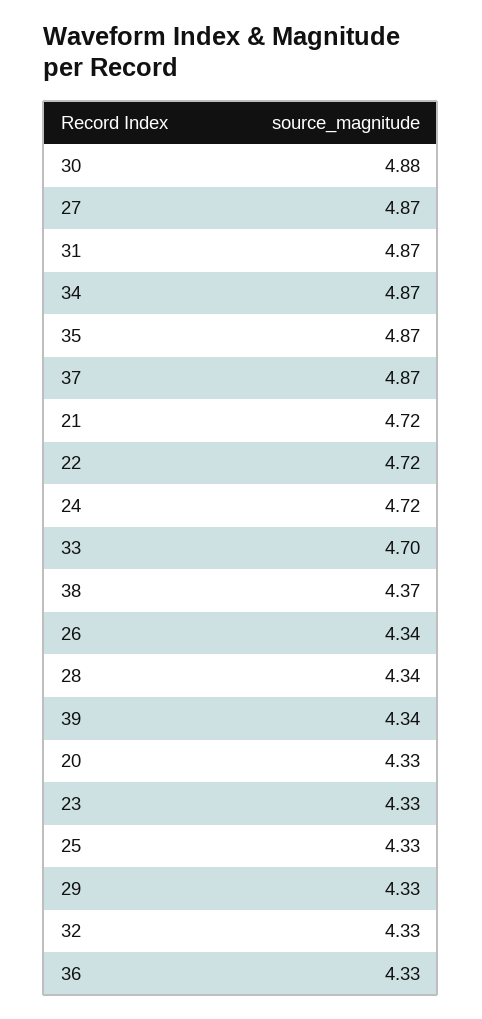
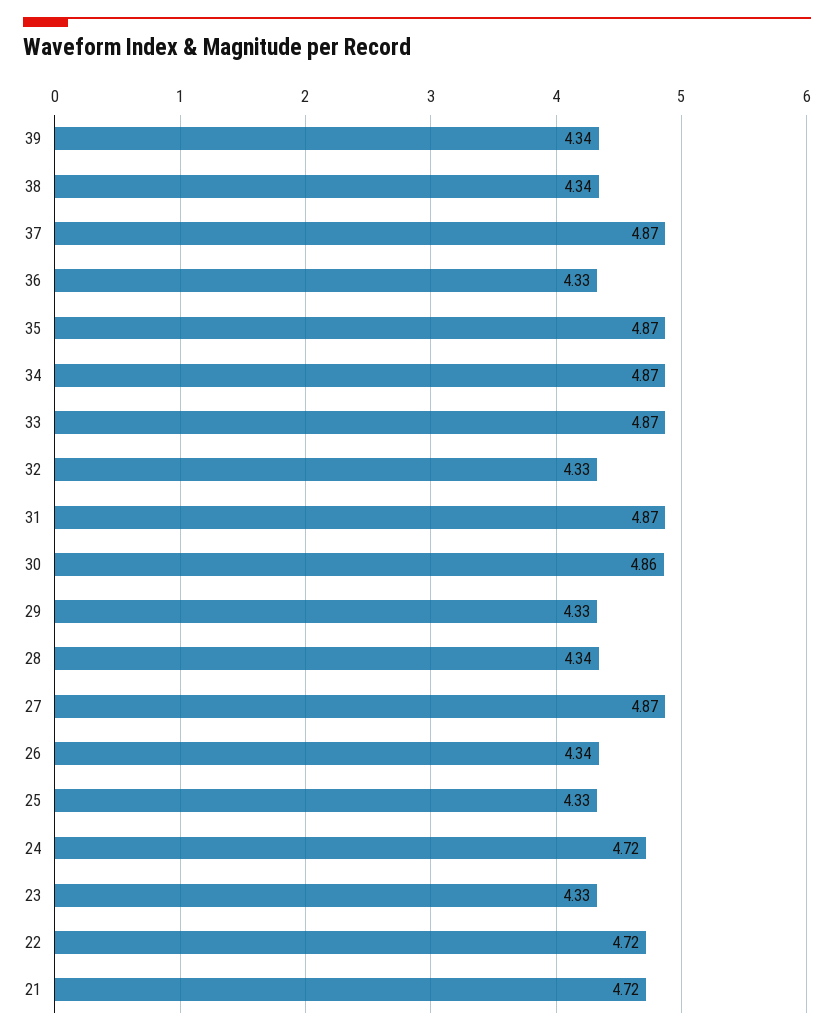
30: 4.88 -> 4.86
33: 4.7 -> 4.87
38: 4.37 -> 4.34
20: 4.33 -> none

